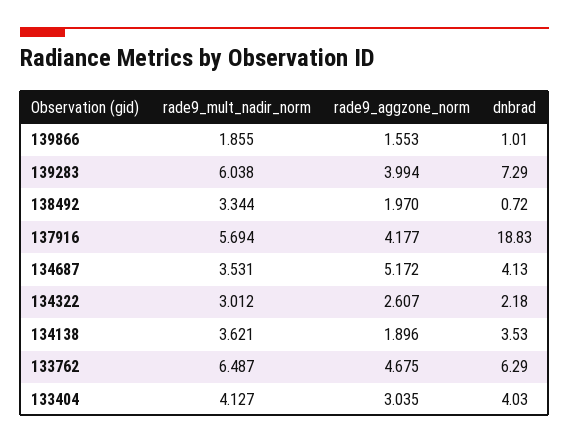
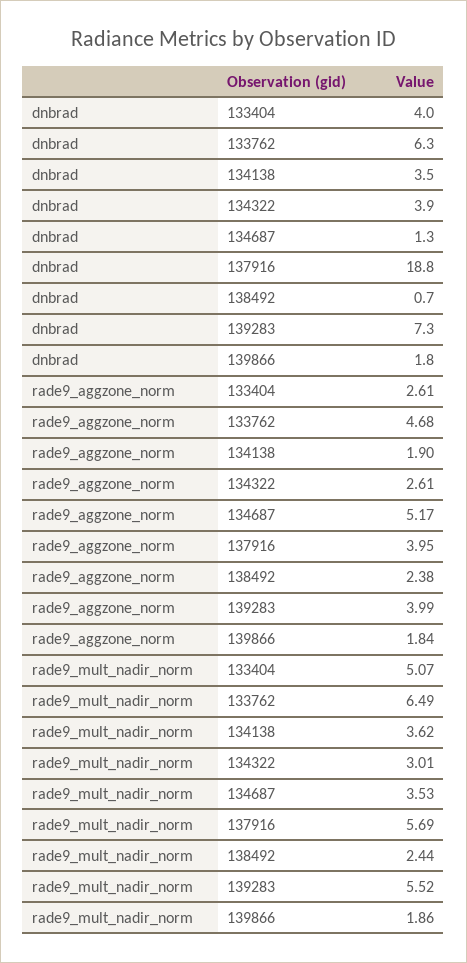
rade9_aggzone_norm, 139866: 1.553 -> 1.84
dnbrad, 139866: 1.01 -> 1.8
rade9_mult_nadir_norm, 139283: 6.038 -> 5.52
rade9_mult_nadir_norm, 138492: 3.344 -> 2.44
rade9_aggzone_norm, 138492: 1.97 -> 2.38
rade9_aggzone_norm, 137916: 4.177 -> 3.95
dnbrad, 134687: 4.13 -> 1.3
dnbrad, 134322: 2.18 -> 3.9
rade9_mult_nadir_norm, 133404: 4.127 -> 5.07
rade9_aggzone_norm, 133404: 3.035 -> 2.61

